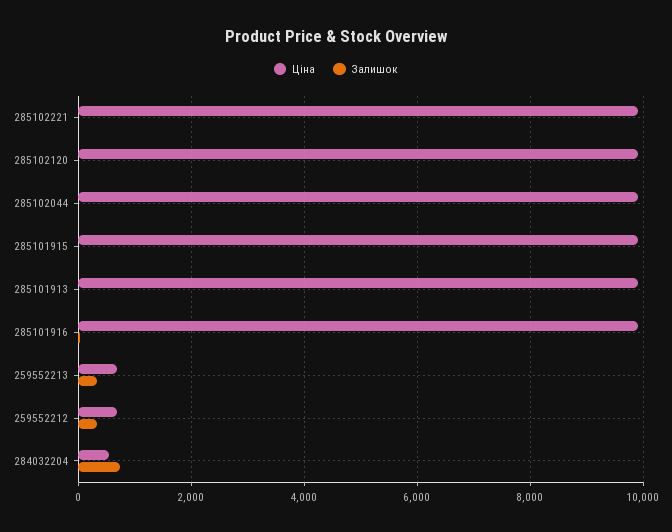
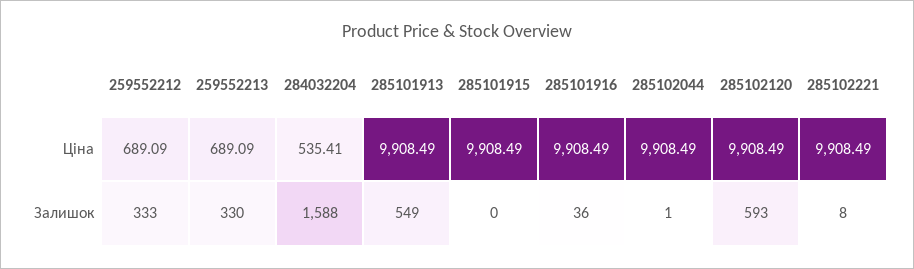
Залишок, 285102120: 0 -> 593
Залишок, 285101913: 0 -> 549
Залишок, 284032204: 800 -> 1588

